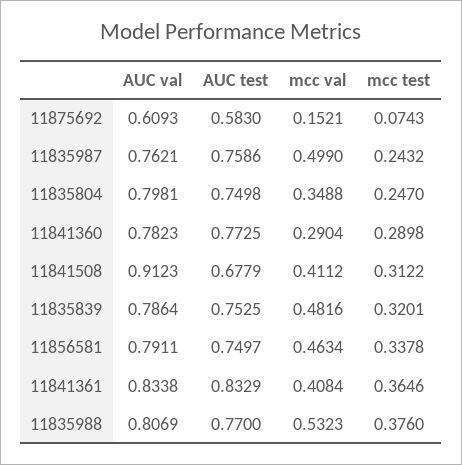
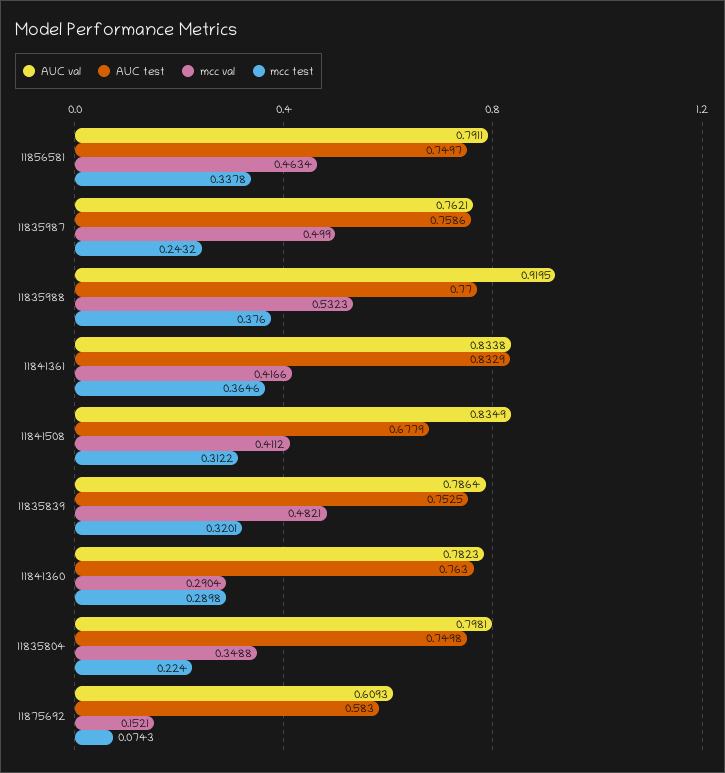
mcc test, 11835804: 0.247 -> 0.224
AUC test, 11841360: 0.7725 -> 0.763
AUC val, 11841508: 0.9123 -> 0.8349
mcc val, 11835839: 0.4816 -> 0.4821
mcc val, 11841361: 0.4084 -> 0.4166
AUC val, 11835988: 0.8069 -> 0.9195

